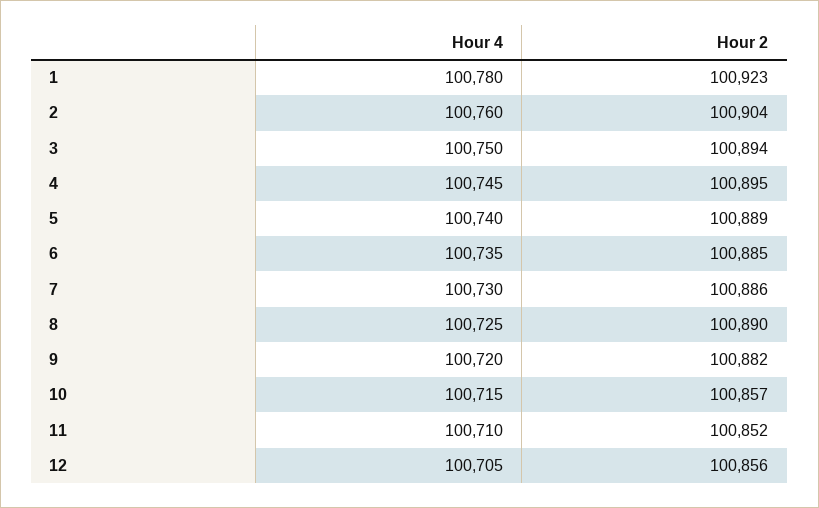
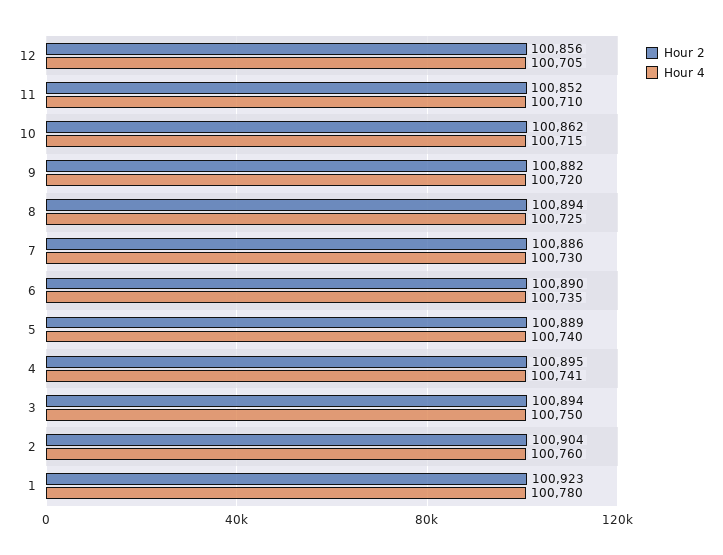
Hour 4, 4: 100745 -> 100741
Hour 2, 6: 100885 -> 100890
Hour 2, 8: 100890 -> 100894
Hour 2, 10: 100857 -> 100862

